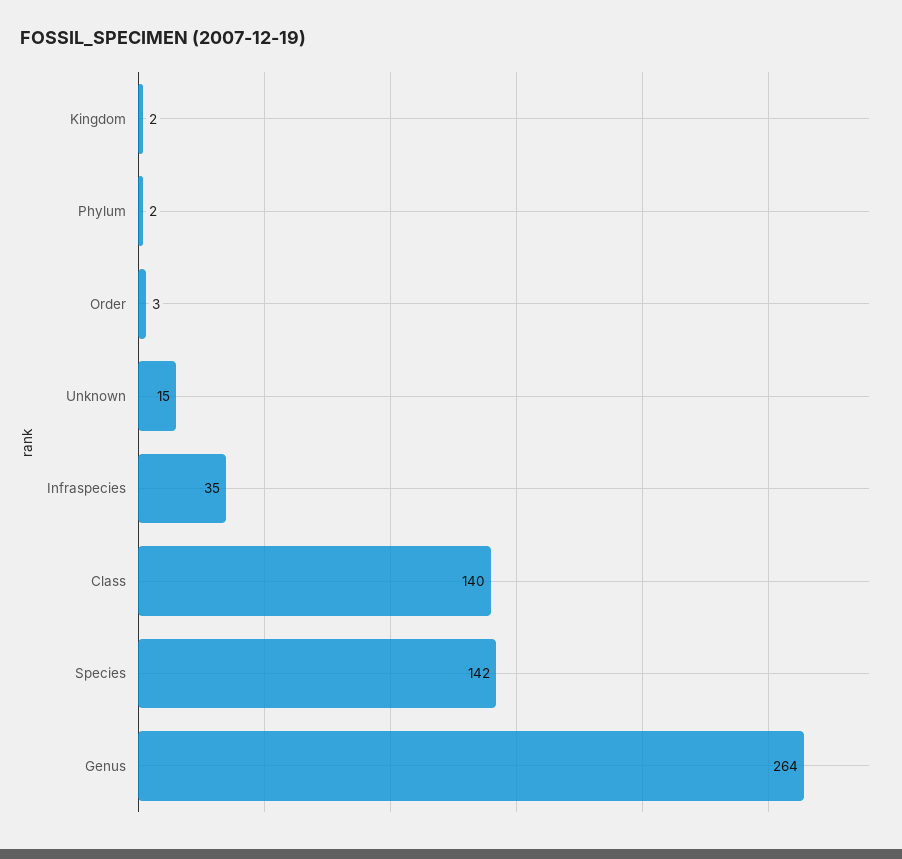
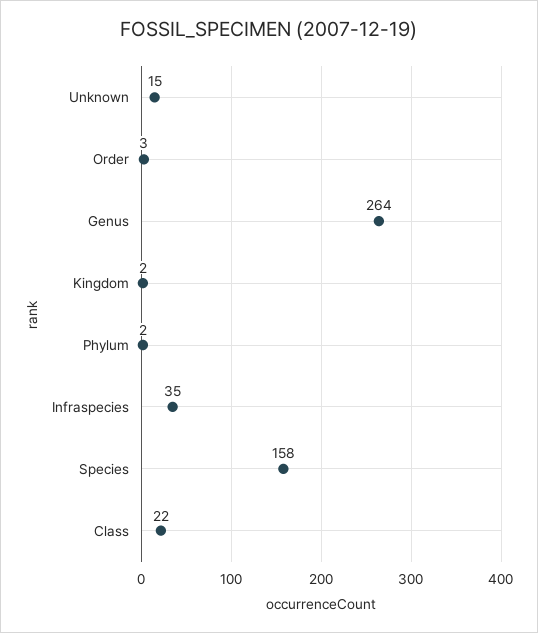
Class: 140 -> 22
Species: 142 -> 158

